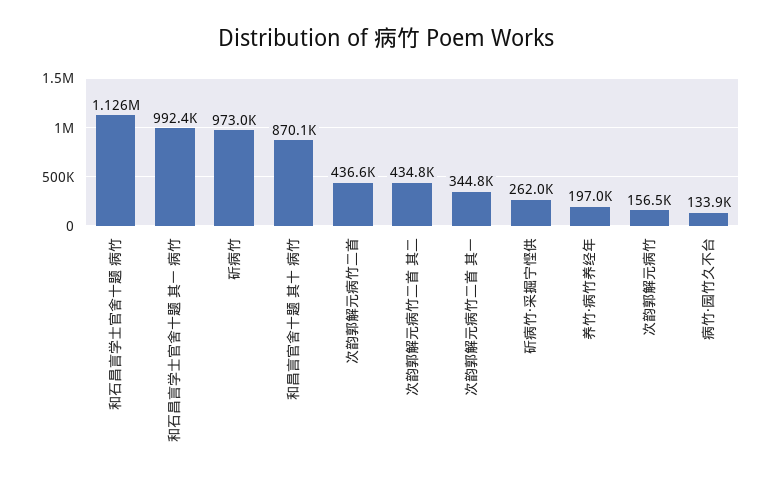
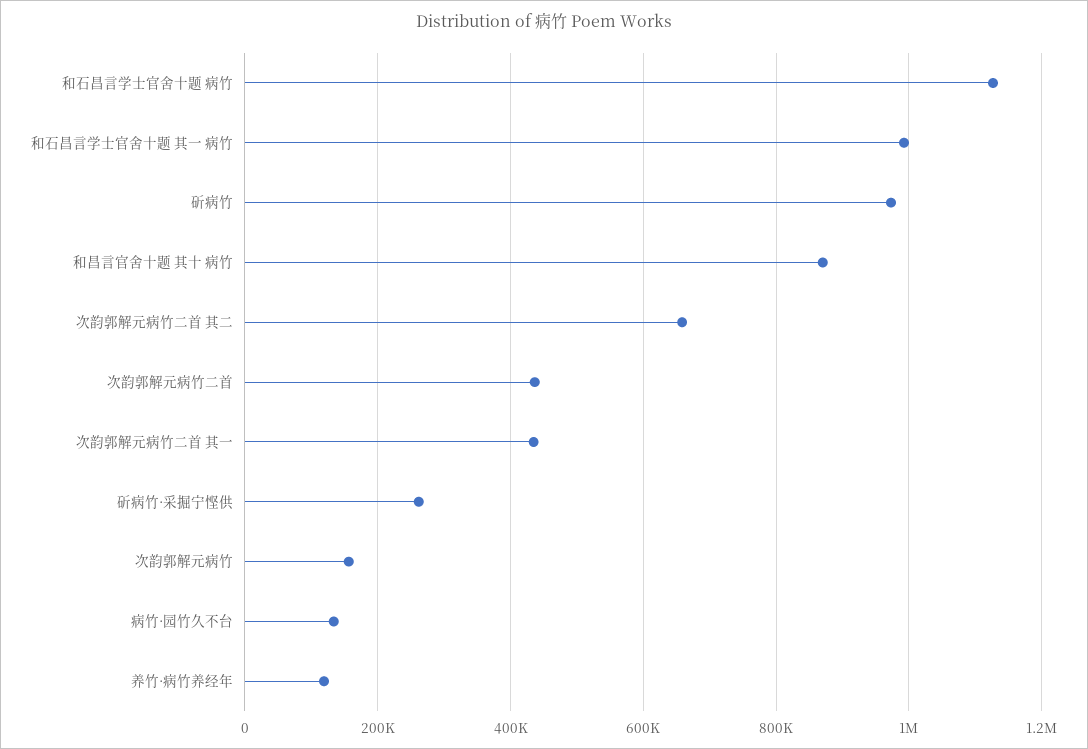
次韵郭解元病竹二首 其二: 434800 -> 660000
次韵郭解元病竹二首 其一: 344800 -> 440000
养竹·病竹养经年: 197000 -> 120000

